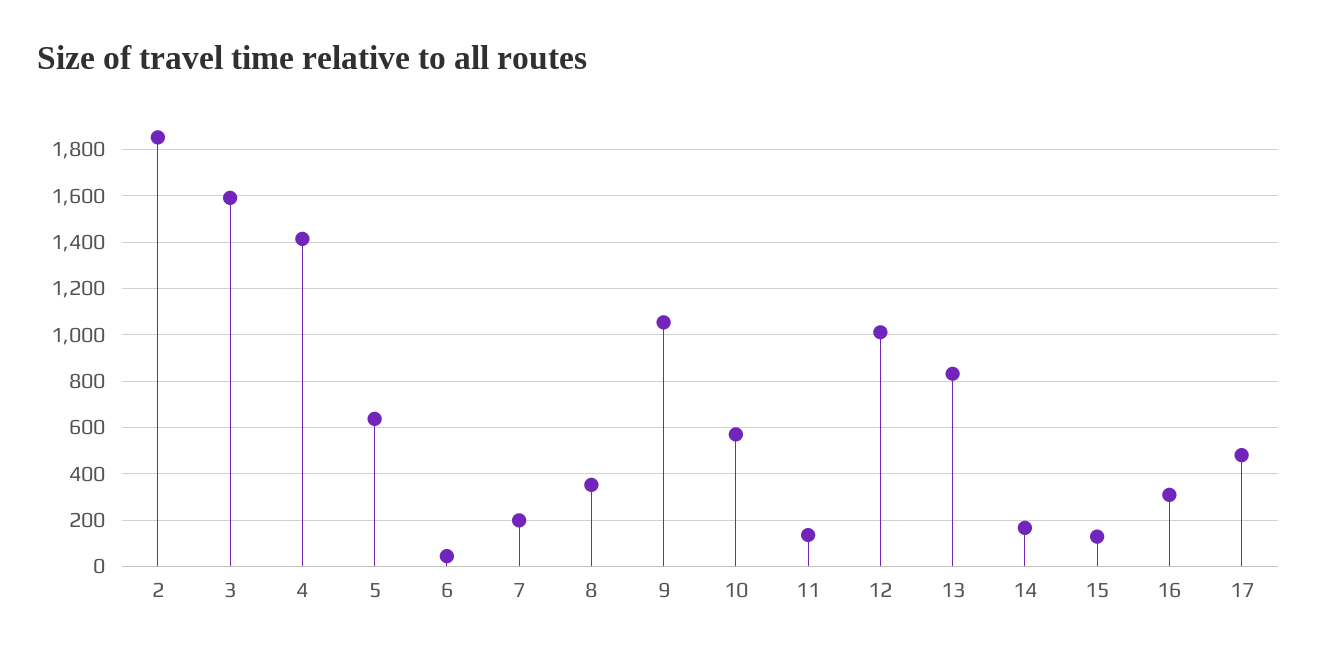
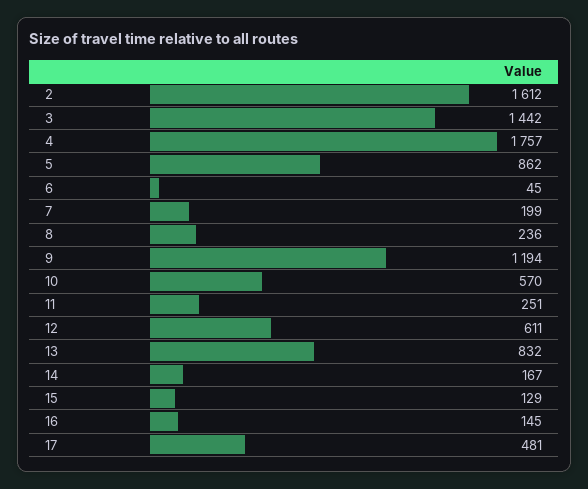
2: 1850 -> 1612
3: 1600 -> 1442
4: 1400 -> 1757
5: 650 -> 862
8: 350 -> 236
9: 1050 -> 1194
11: 150 -> 251
12: 1000 -> 611
16: 300 -> 145

